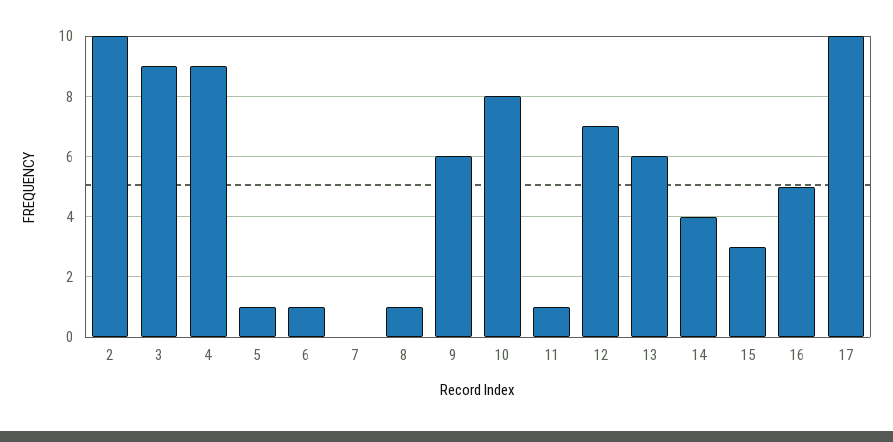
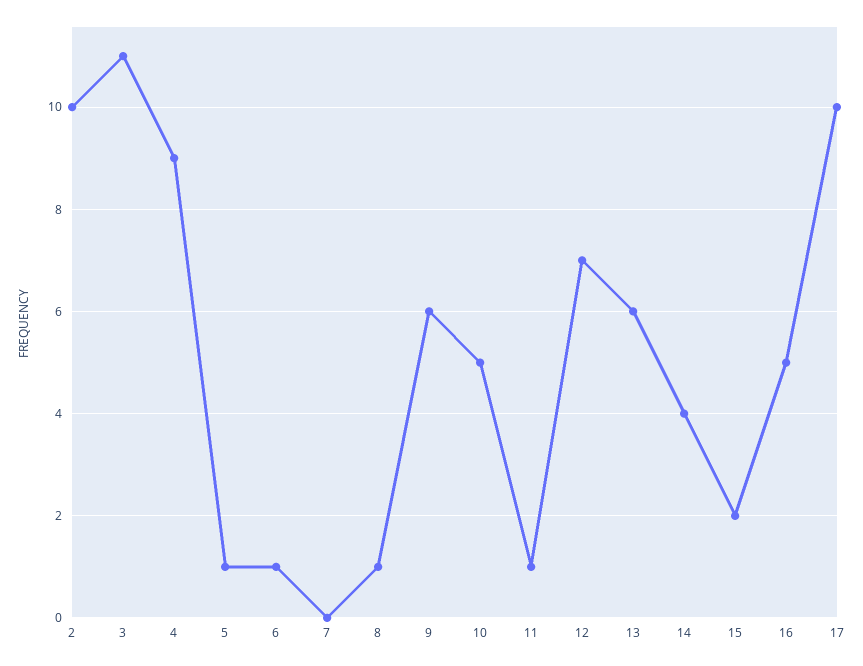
3: 9 -> 11
10: 8 -> 5
15: 3 -> 2

